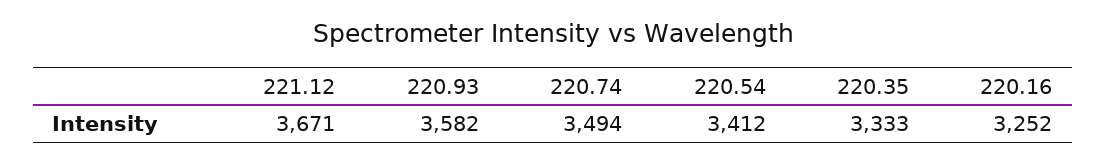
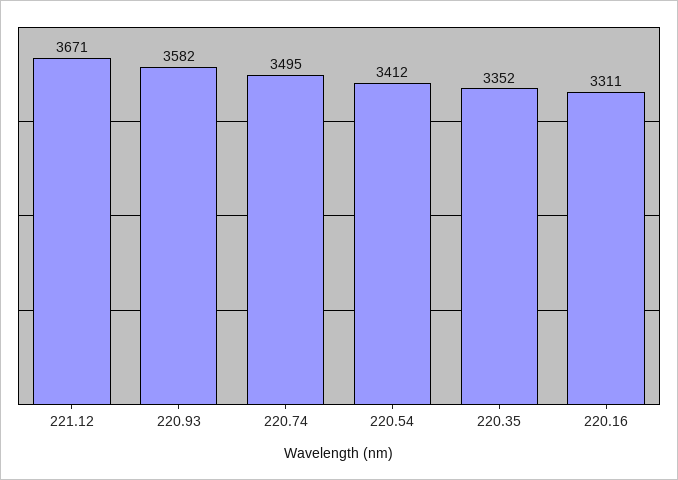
220.74: 3494 -> 3495
220.35: 3333 -> 3352
220.16: 3252 -> 3311

